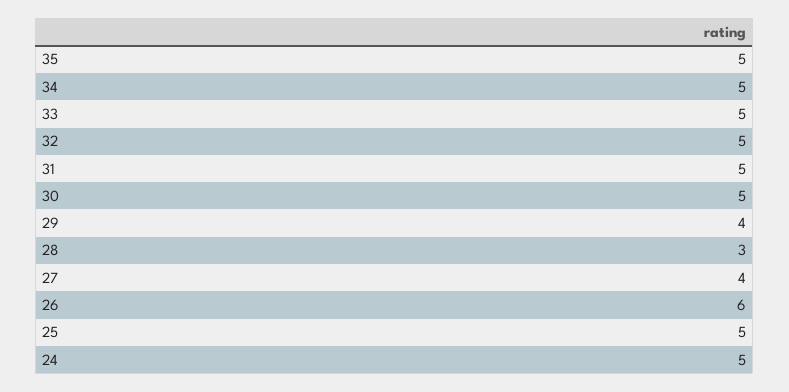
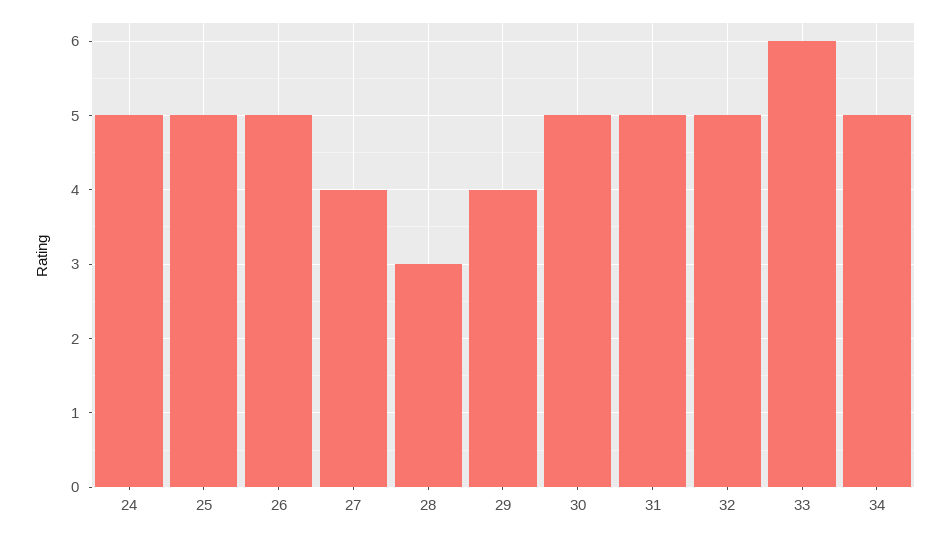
35: 5 -> none
33: 5 -> 6
26: 6 -> 5

